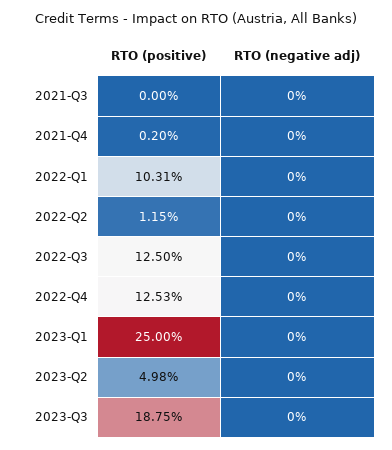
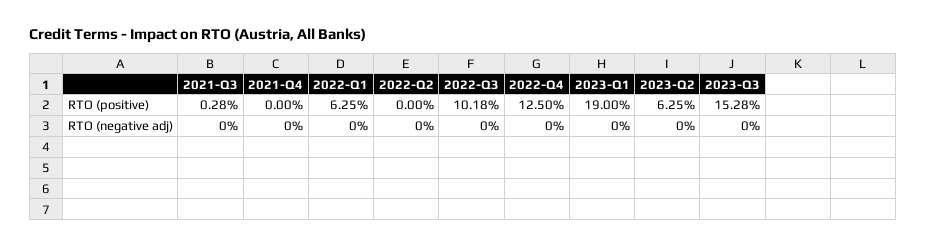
RTO (positive), 2021-Q3: 0 -> 0.28
RTO (positive), 2021-Q4: 0.2 -> 0
RTO (positive), 2022-Q1: 10.31 -> 6.25
RTO (positive), 2022-Q2: 1.15 -> 0
RTO (positive), 2022-Q3: 12.5 -> 10.18
RTO (positive), 2022-Q4: 12.53 -> 12.5
RTO (positive), 2023-Q1: 25 -> 19
RTO (positive), 2023-Q2: 4.98 -> 6.25
RTO (positive), 2023-Q3: 18.75 -> 15.28

